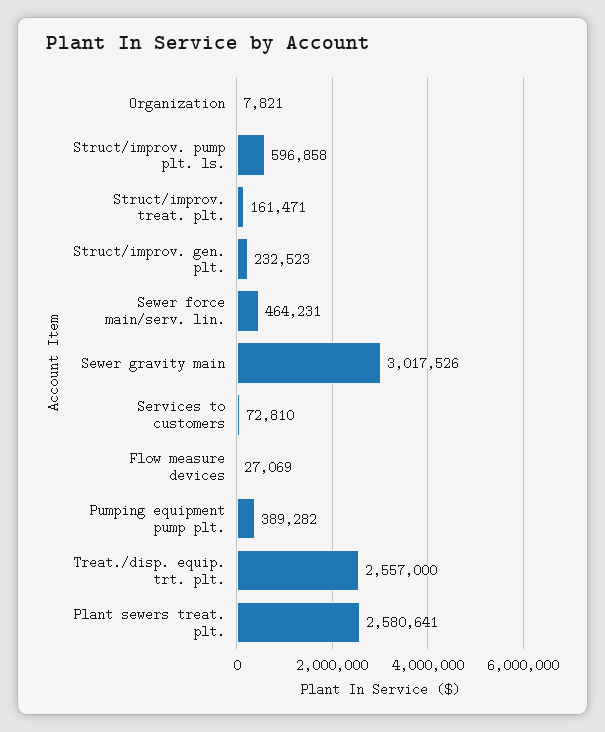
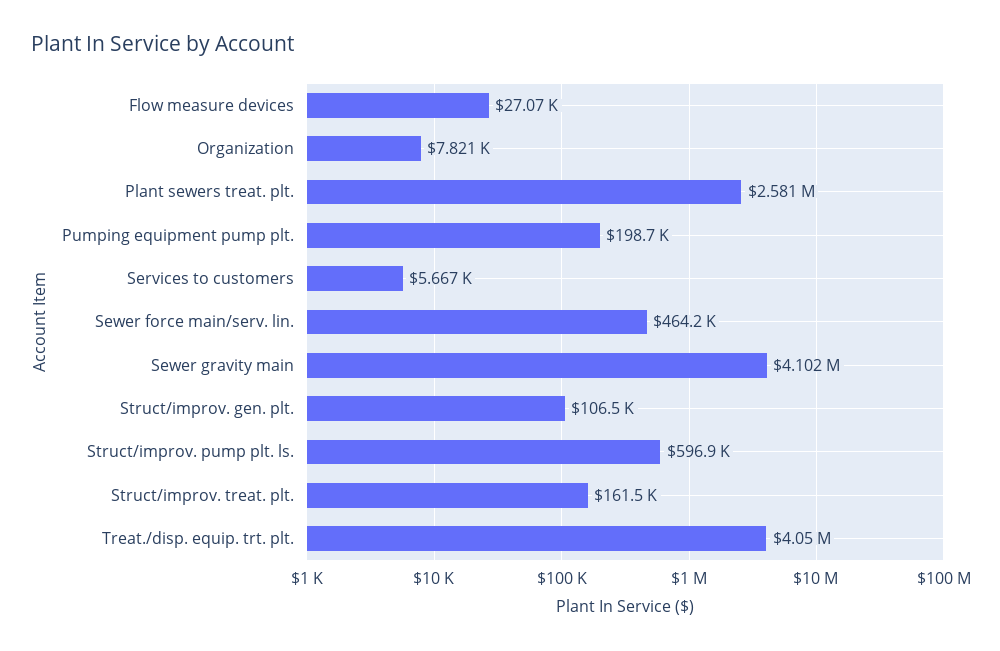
Struct/improv. gen. plt.: 232523 -> 106500
Sewer gravity main: 3017526 -> 4102000
Services to customers: 72810 -> 5667
Pumping equipment pump plt.: 389282 -> 198700
Treat./disp. equip. trt. plt.: 2557000 -> 4050000

